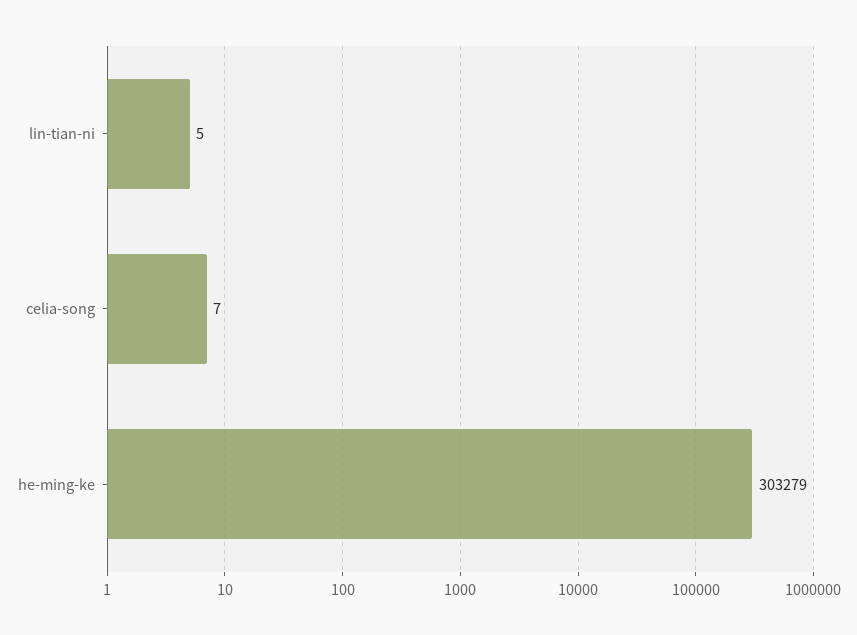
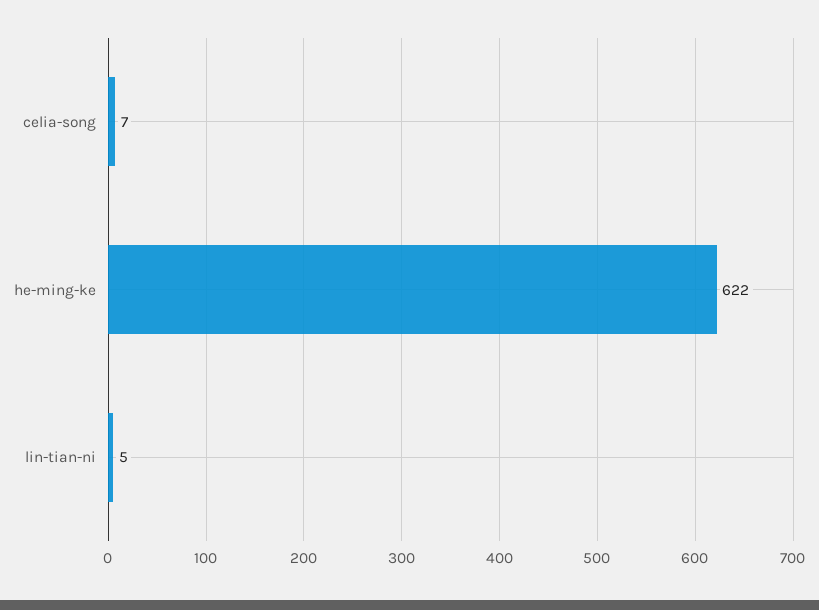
he-ming-ke: 303279 -> 622

